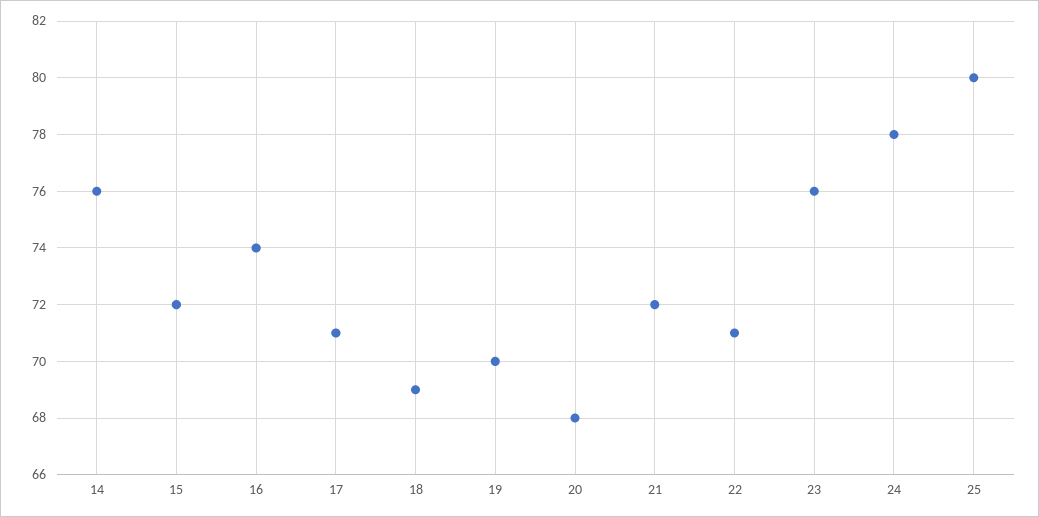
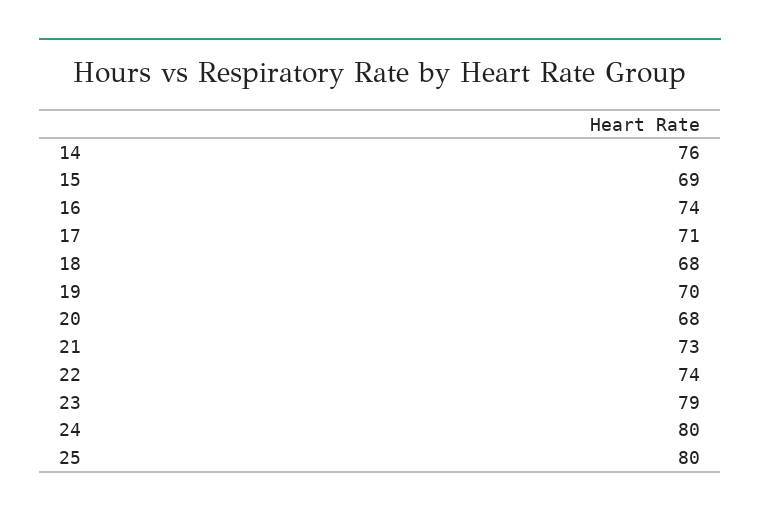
15: 72 -> 69
18: 69 -> 68
21: 72 -> 73
22: 71 -> 74
23: 76 -> 79
24: 78 -> 80

